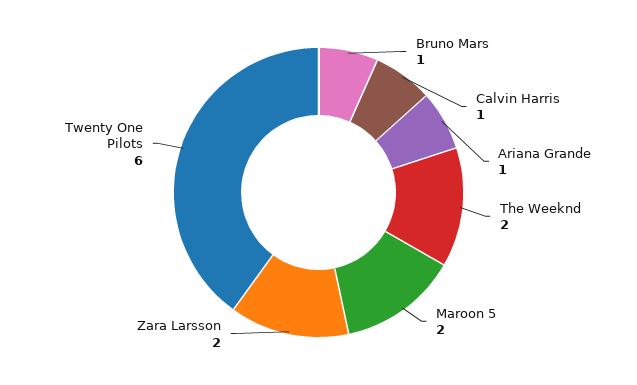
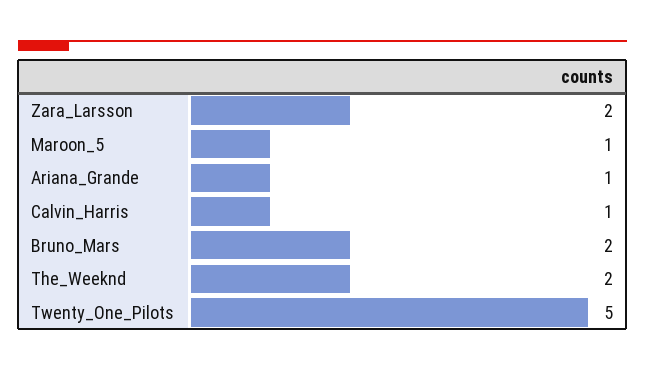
Bruno Mars: 1 -> 2
Maroon 5: 2 -> 1
Twenty One Pilots: 6 -> 5

